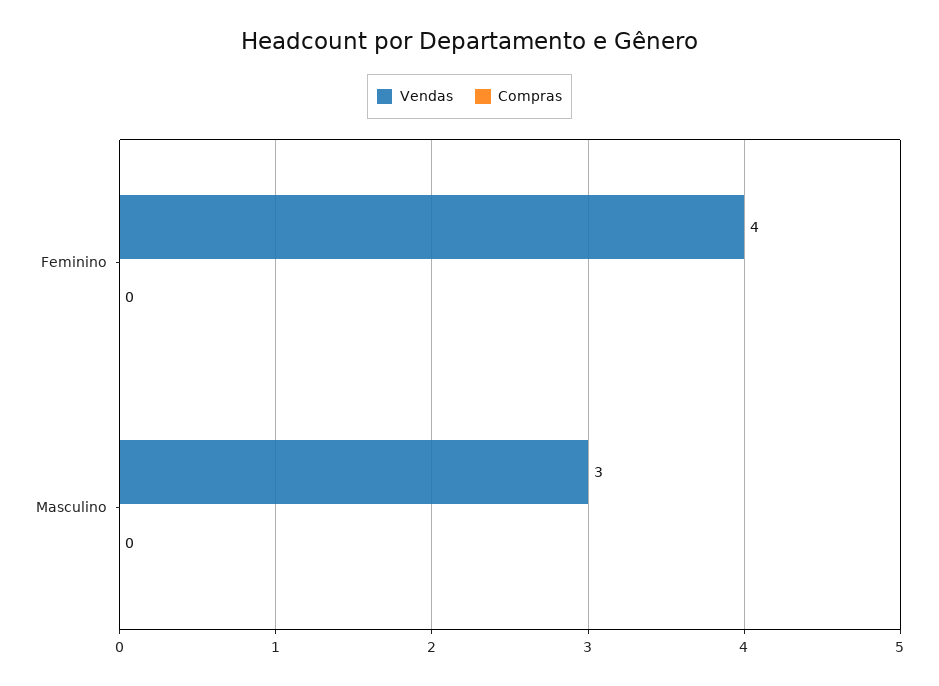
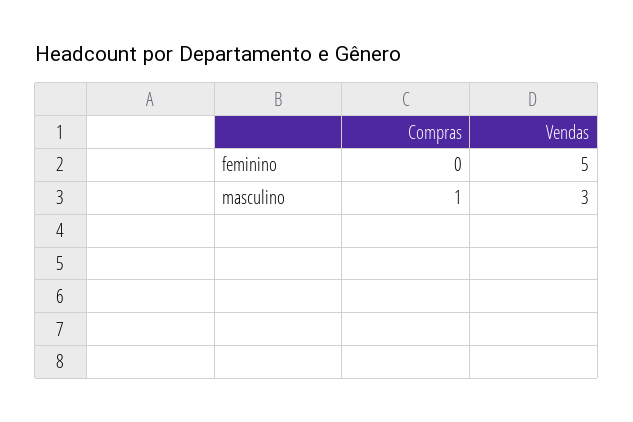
Vendas, Feminino: 4 -> 5
Compras, Masculino: 0 -> 1

